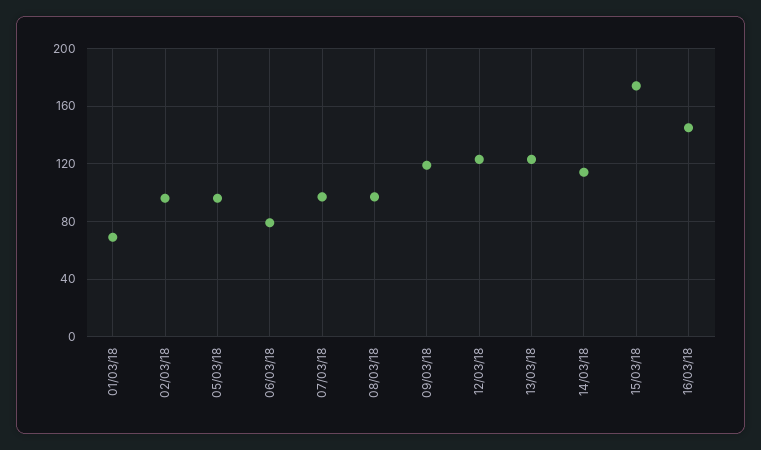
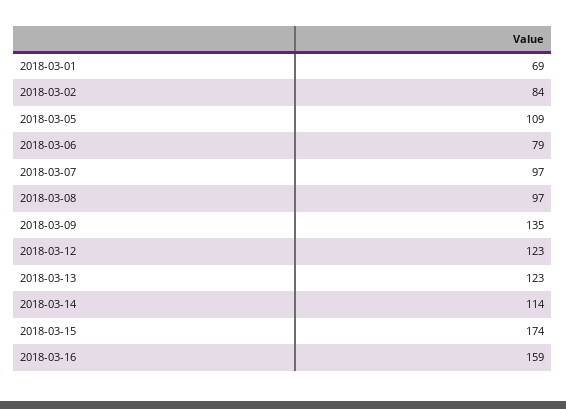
02/03/18: 95 -> 84
05/03/18: 95 -> 109
09/03/18: 120 -> 135
16/03/18: 145 -> 159

